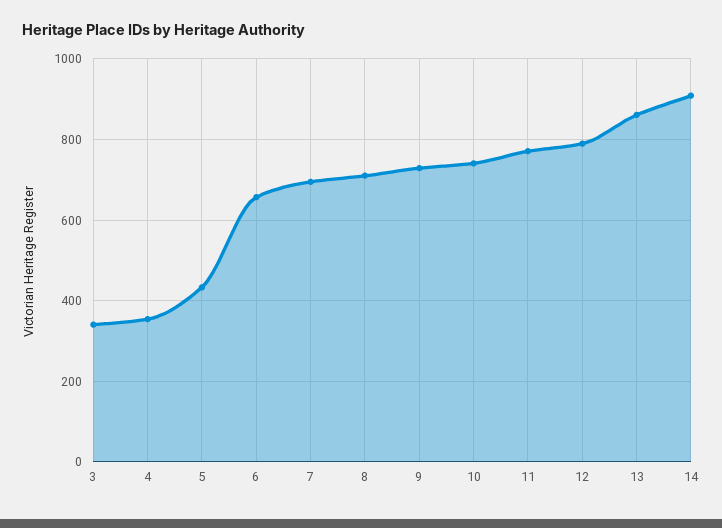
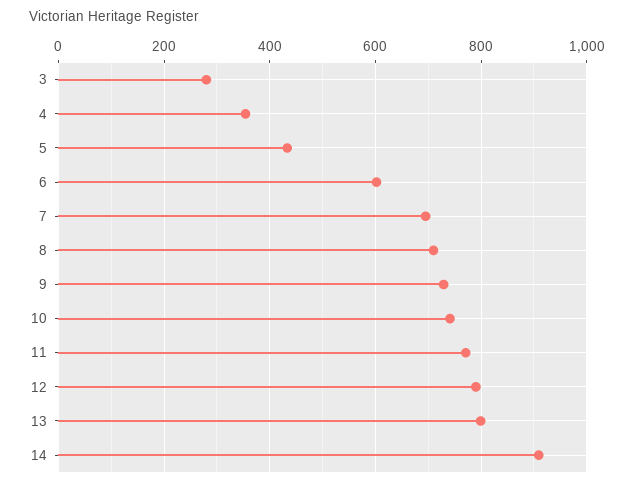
3: 340 -> 280
6: 660 -> 600
13: 860 -> 800

